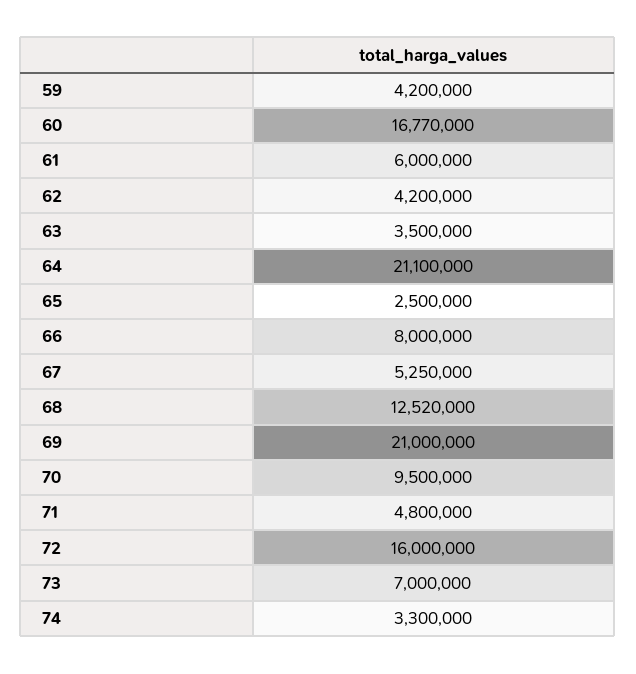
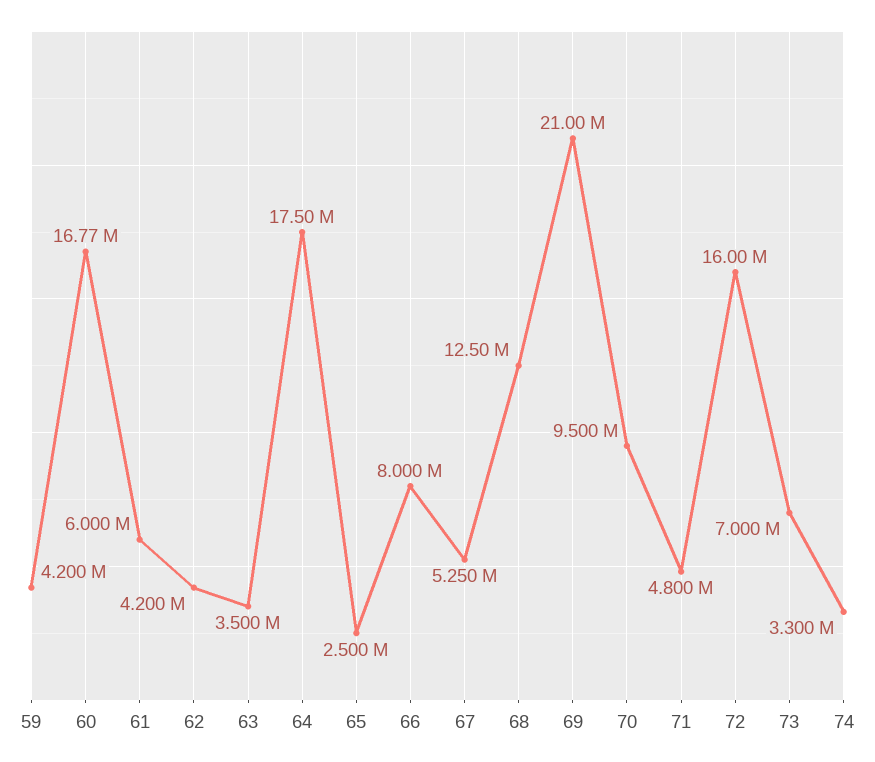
64: 21100000 -> 17500000
68: 12520000 -> 12500000

